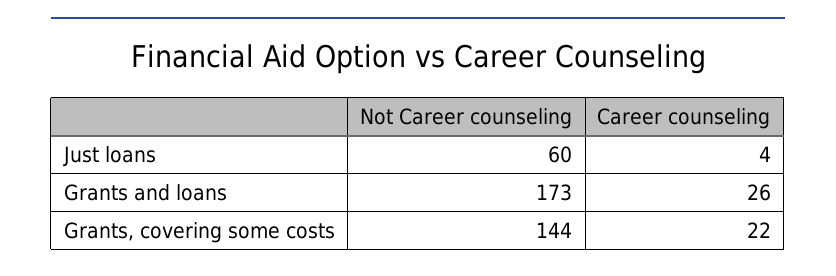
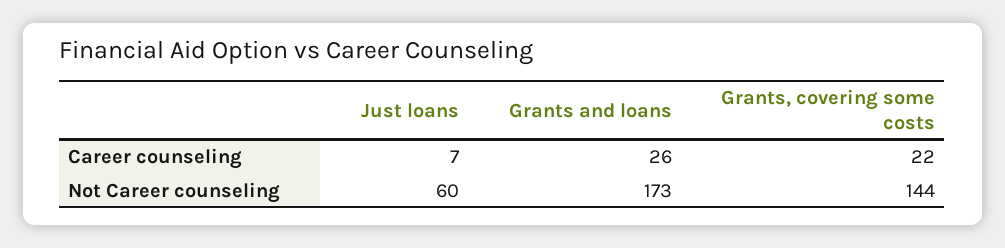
Career counseling, Just loans: 4 -> 7

